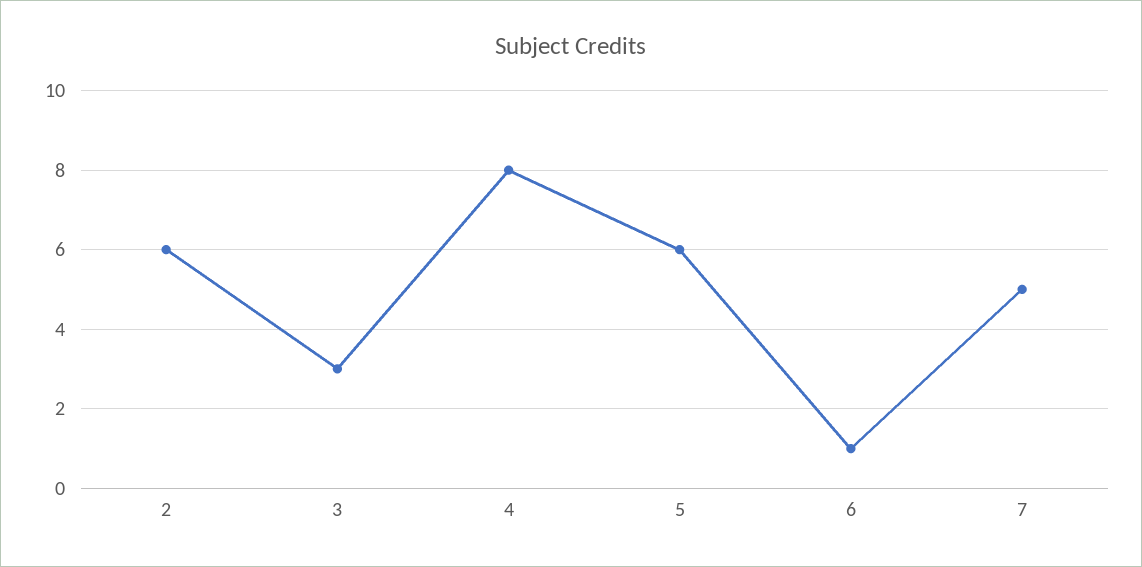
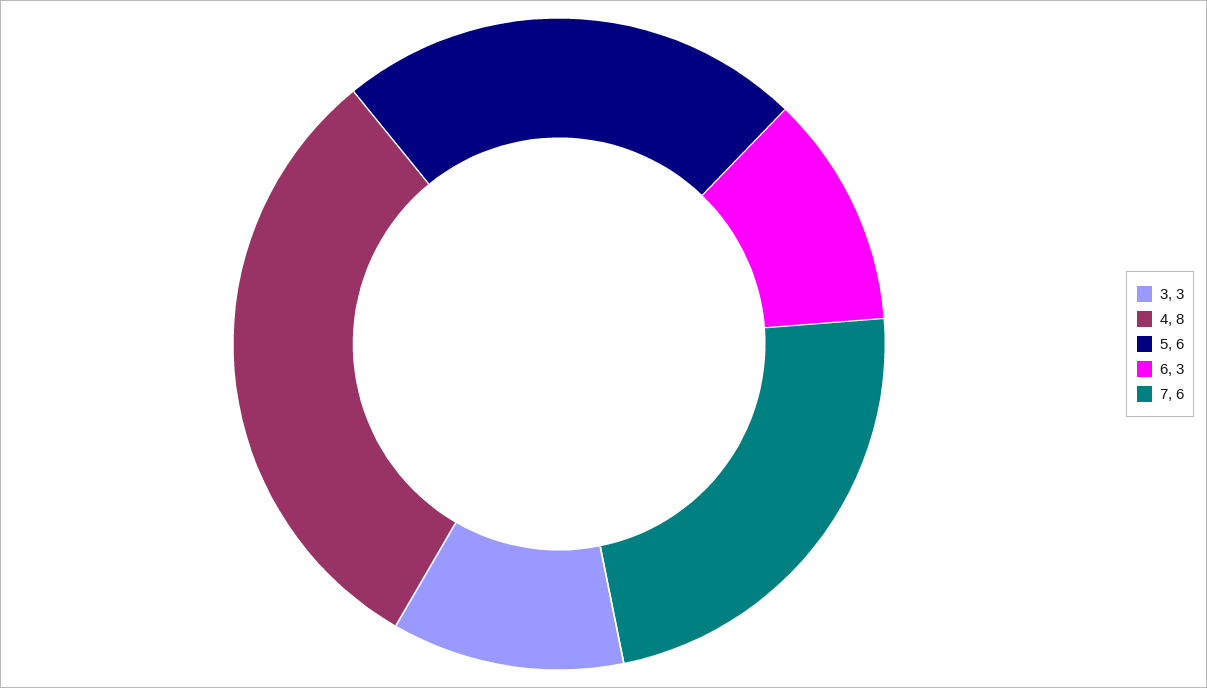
2: 6 -> none
6: 1 -> 3
7: 5 -> 6

